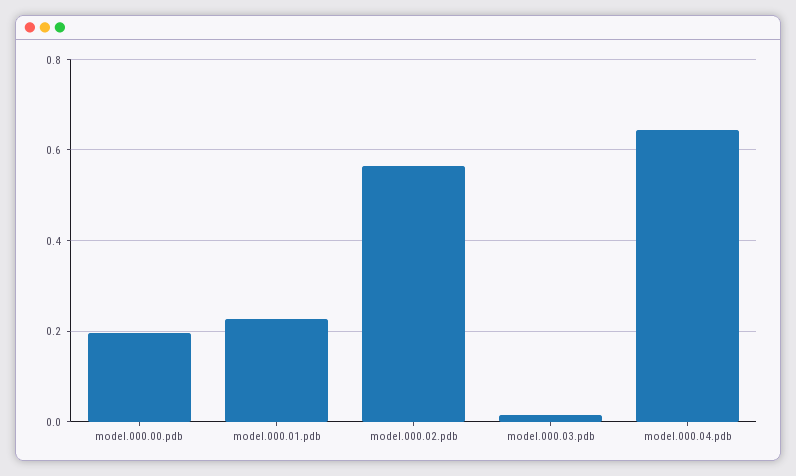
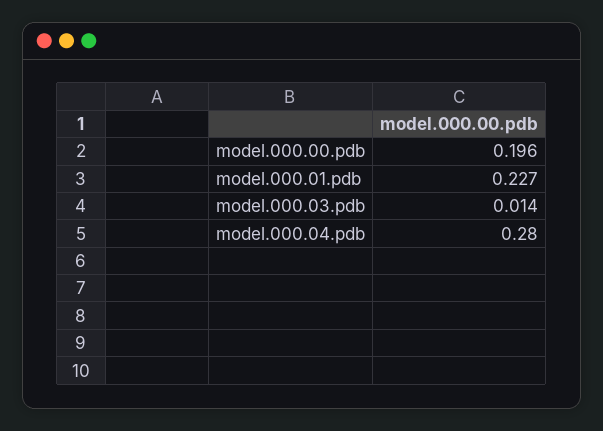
model.000.02.pdb: 0.56 -> none
model.000.04.pdb: 0.64 -> 0.28

